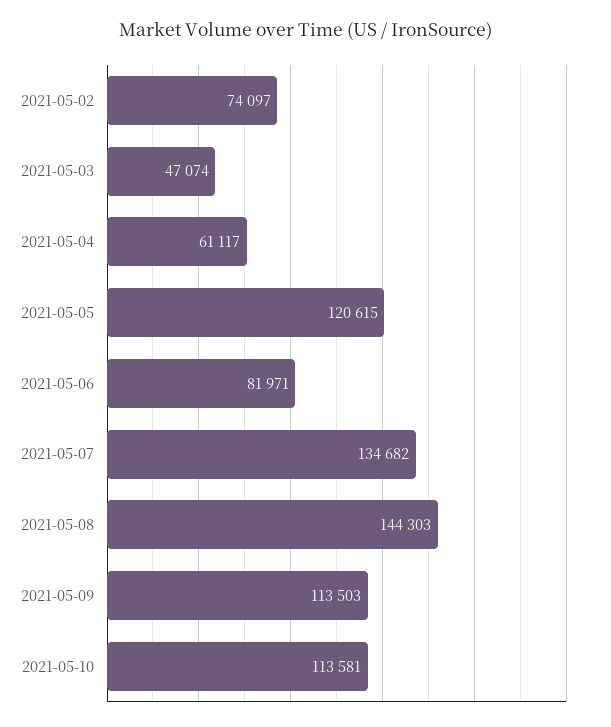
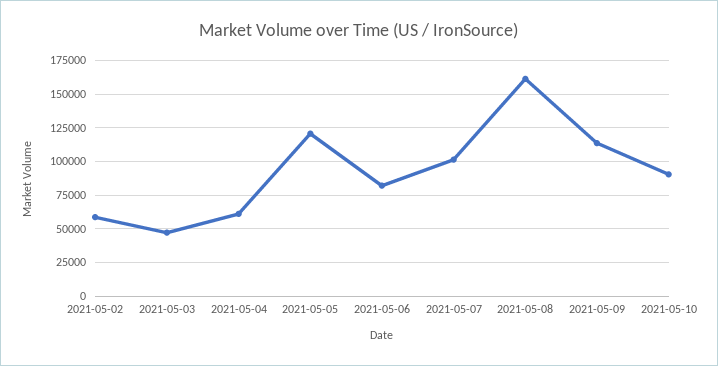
2021-05-02: 74097 -> 60000
2021-05-07: 134682 -> 100000
2021-05-08: 144303 -> 160000
2021-05-10: 113581 -> 90000

